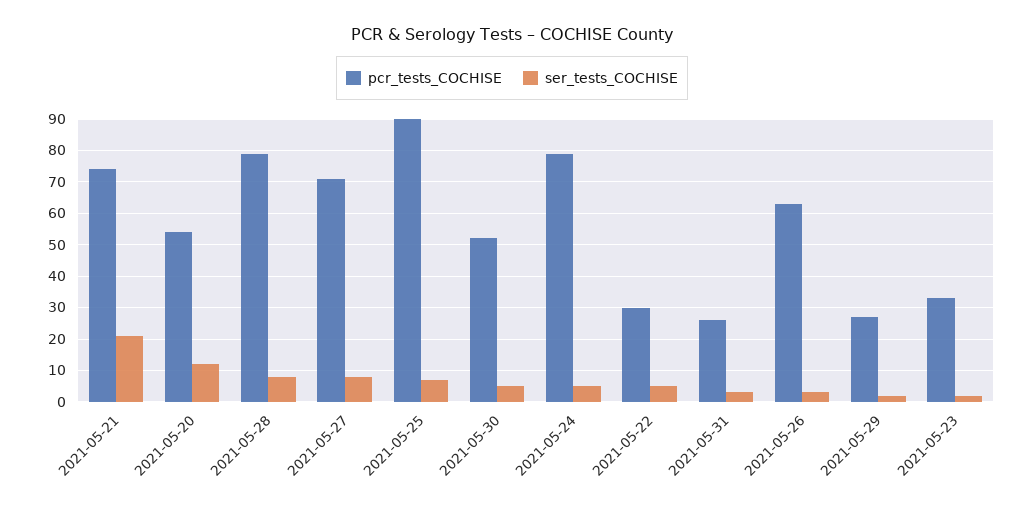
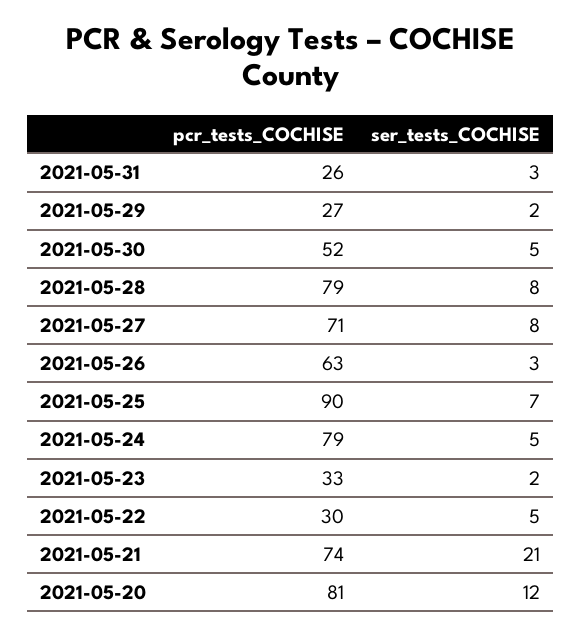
pcr_tests_COCHISE, 2021-05-20: 55 -> 81

